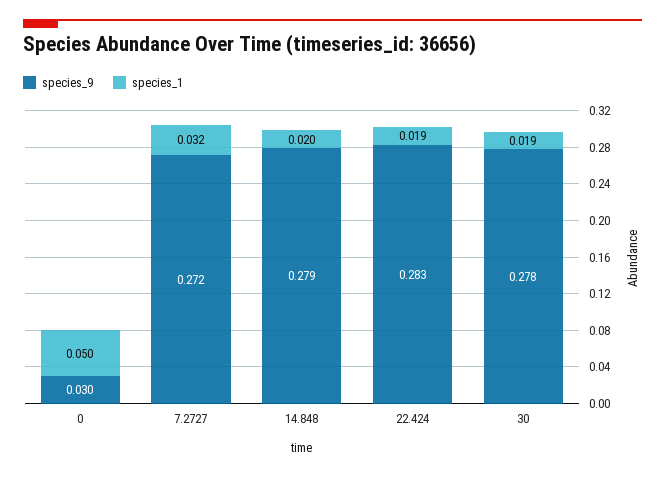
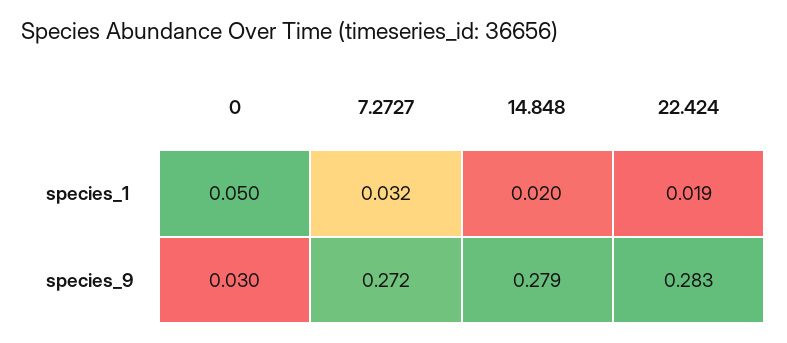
species_9, 30: 0.278 -> none
species_1, 30: 0.019 -> none

